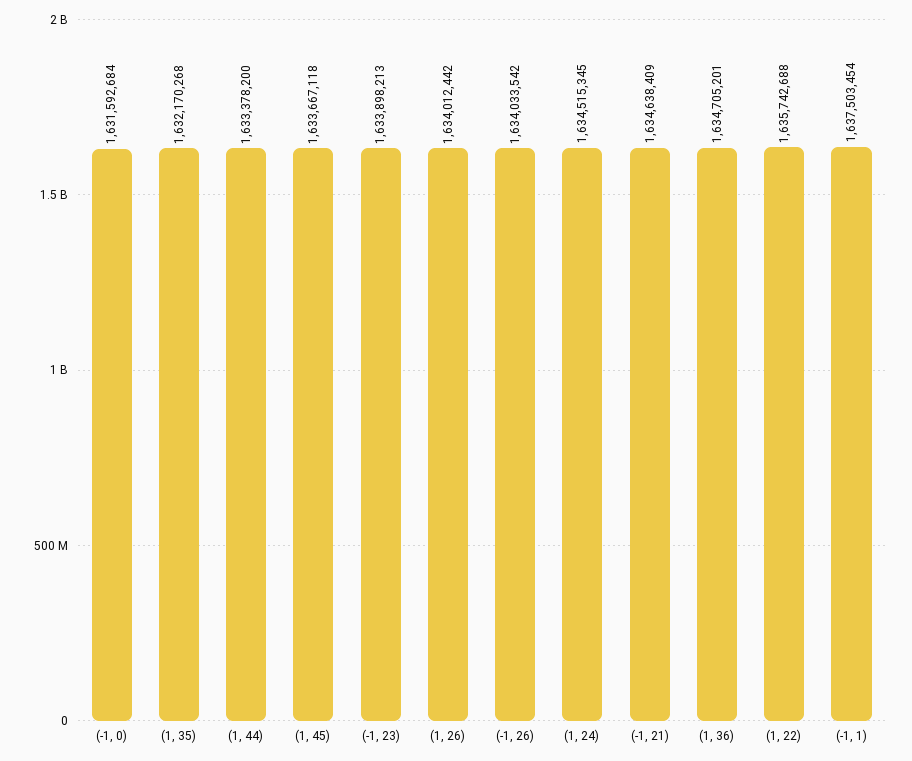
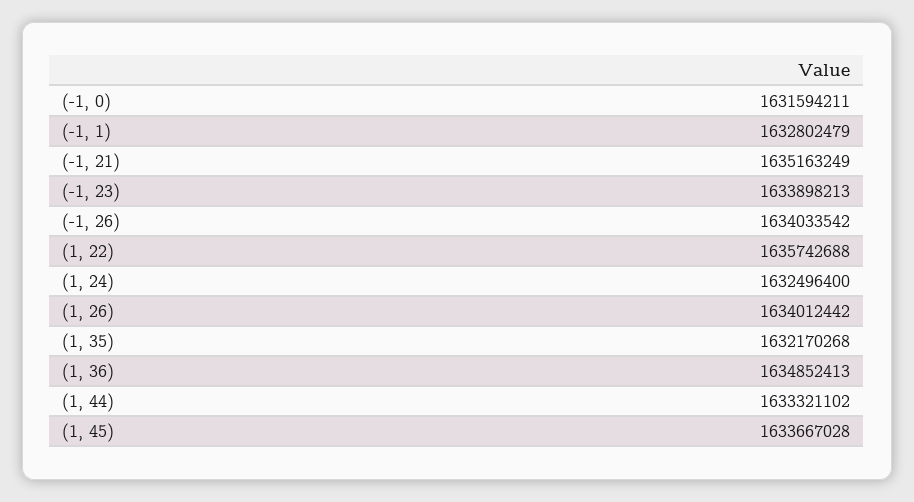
(-1, 0): 1631592684 -> 1631594211
(1, 44): 1633378200 -> 1633321102
(1, 45): 1633667118 -> 1633667028
(1, 24): 1634515345 -> 1632496400
(-1, 21): 1634638409 -> 1635163249
(1, 36): 1634705201 -> 1634852413
(-1, 1): 1637503454 -> 1632802479

